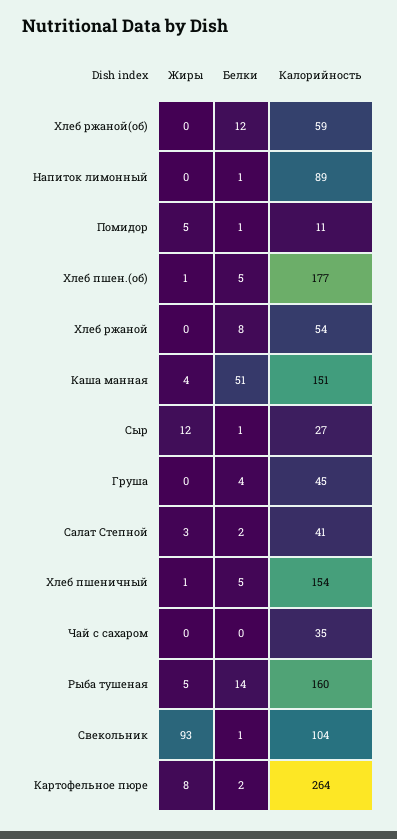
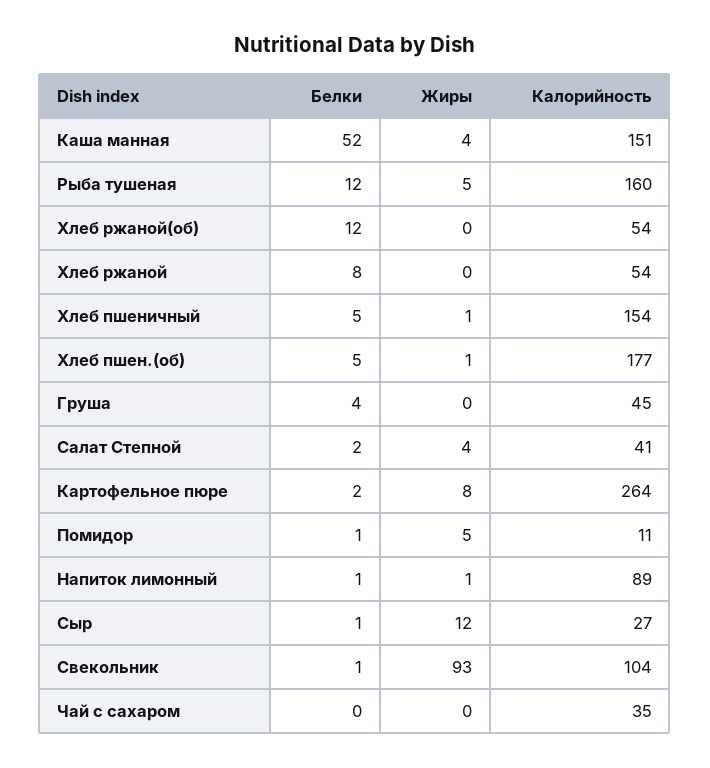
Калорийность, Хлеб ржаной(об): 59 -> 54
Жиры, Напиток лимонный: 0 -> 1
Белки, Каша манная: 51 -> 52
Жиры, Салат Степной: 3 -> 4
Белки, Рыба тушеная: 14 -> 12

